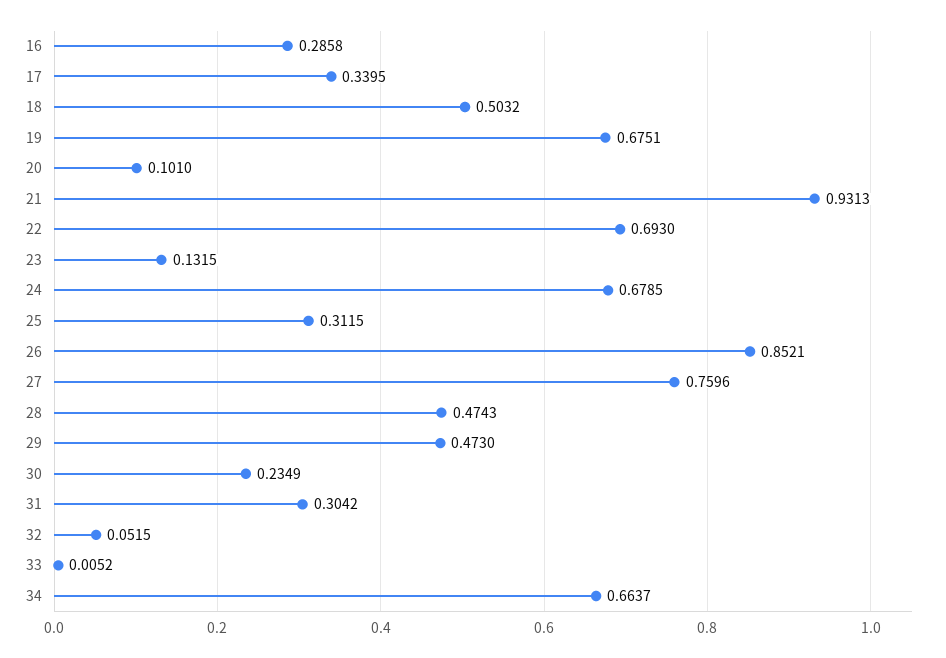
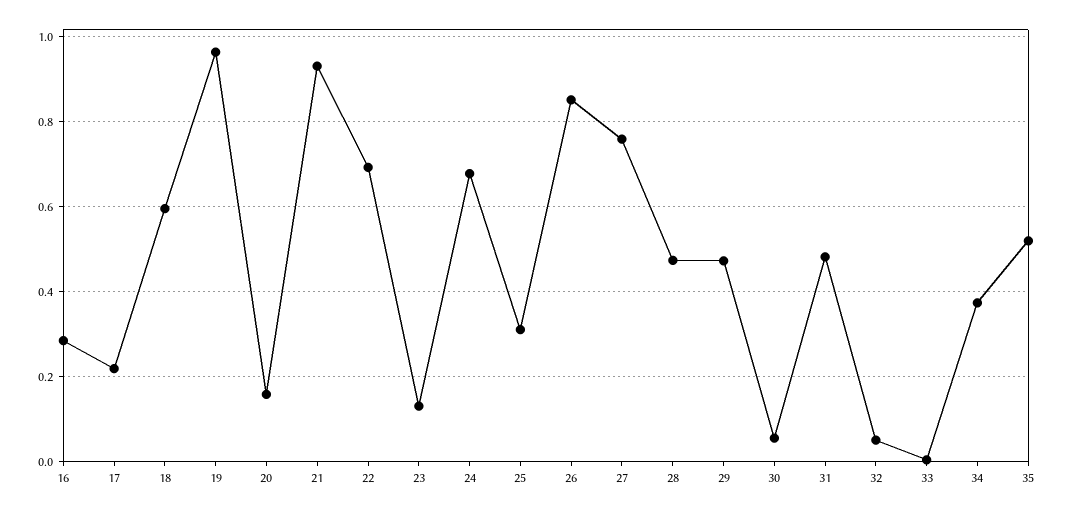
17: 0.3395 -> 0.22
18: 0.5032 -> 0.6
19: 0.6751 -> 0.96
20: 0.101 -> 0.16
30: 0.2349 -> 0.06
31: 0.3042 -> 0.48
34: 0.6637 -> 0.38
35: none -> 0.52

